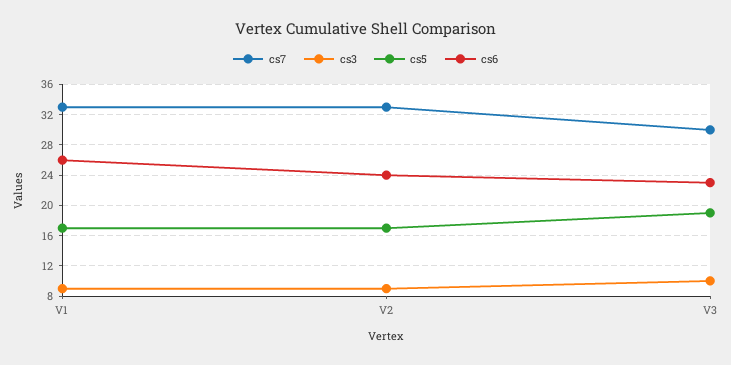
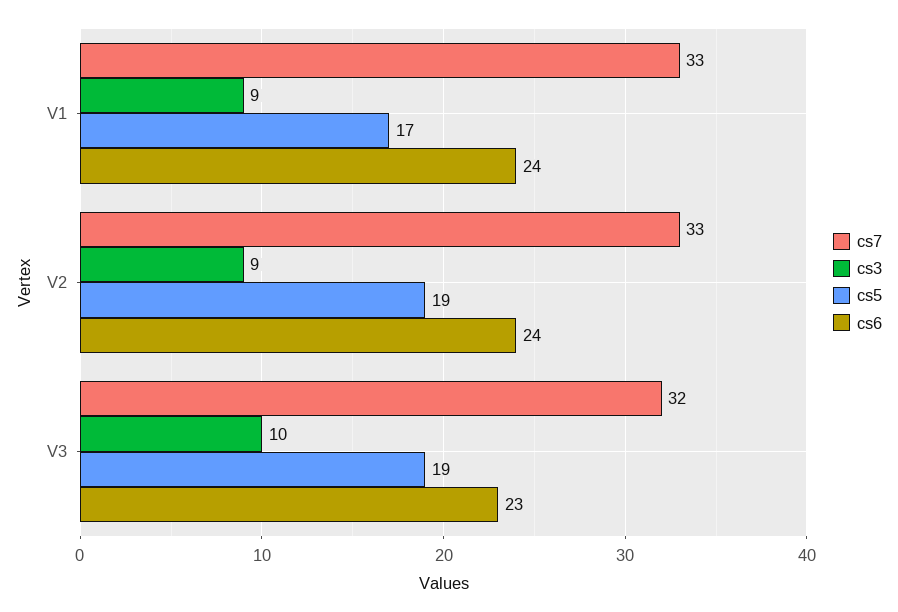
cs6, V1: 26 -> 24
cs5, V2: 17 -> 19
cs7, V3: 30 -> 32

